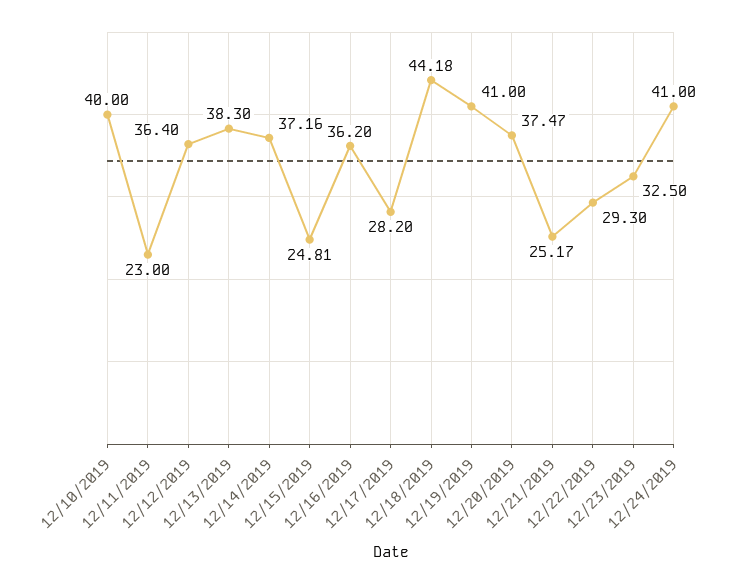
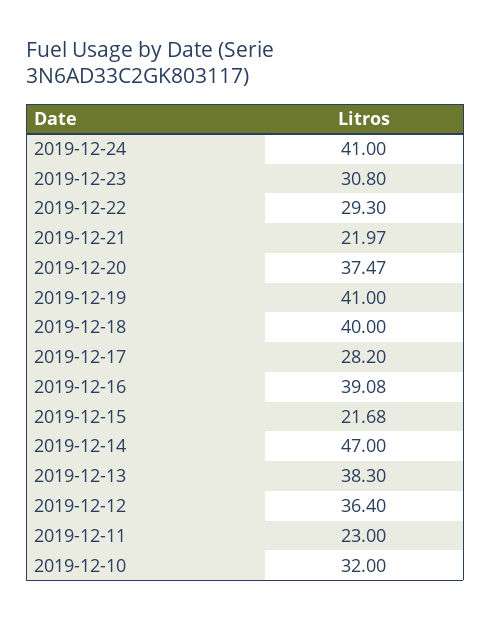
12/10/2019: 40 -> 32
12/14/2019: 37.16 -> 47
12/15/2019: 24.81 -> 21.68
12/16/2019: 36.2 -> 39.08
12/18/2019: 44.18 -> 40
12/21/2019: 25.17 -> 21.97
12/23/2019: 32.5 -> 30.8

